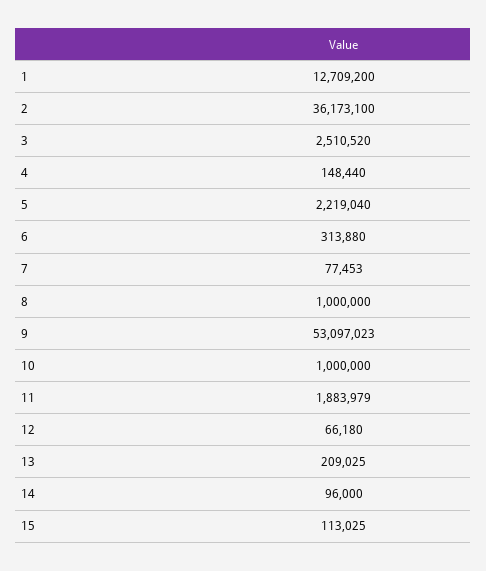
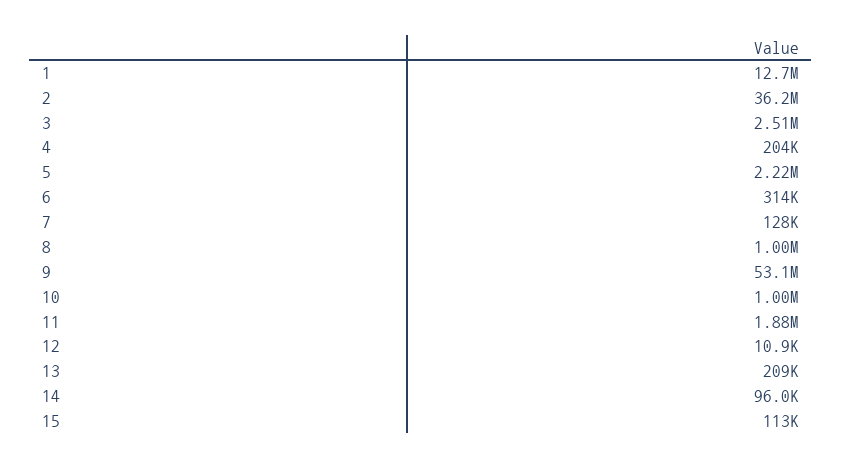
4: 148440 -> 204000
7: 77453 -> 128000
12: 66180 -> 10900

